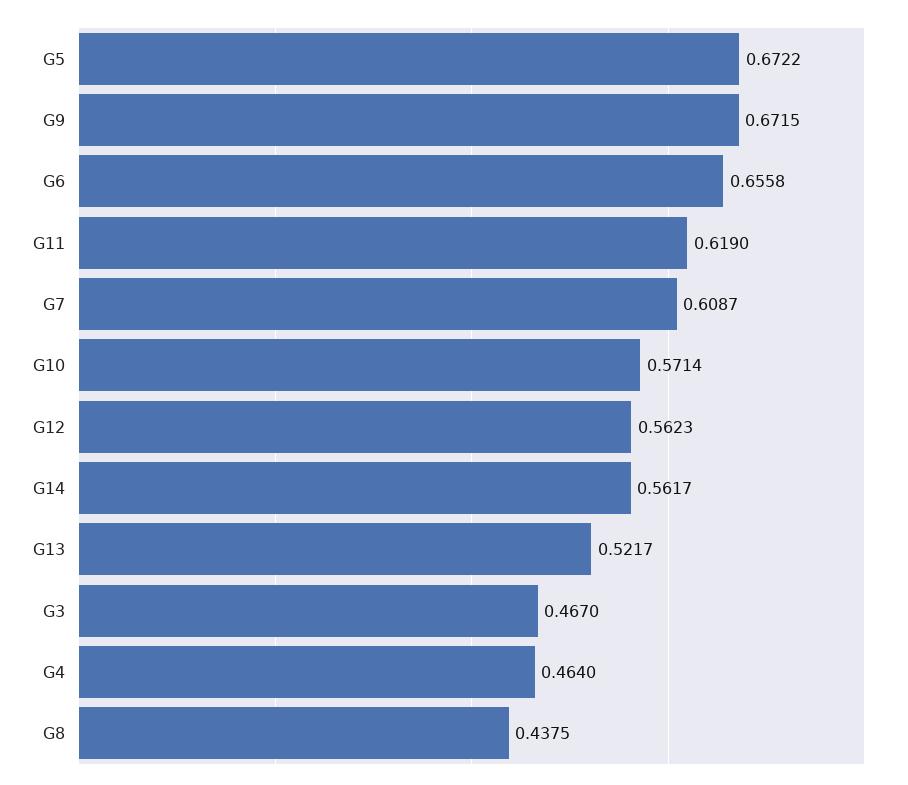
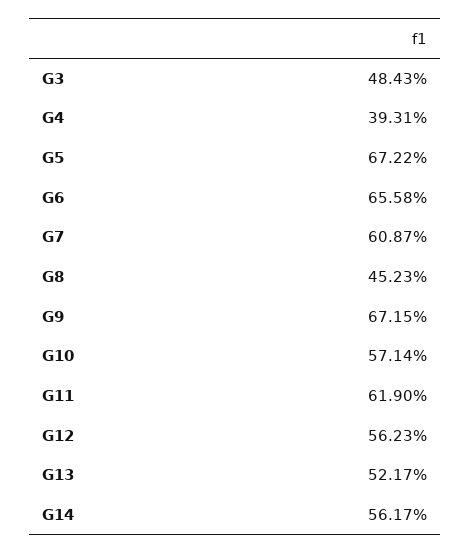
G3: 0.467 -> 0.4843
G4: 0.464 -> 0.3931
G8: 0.4375 -> 0.4523

